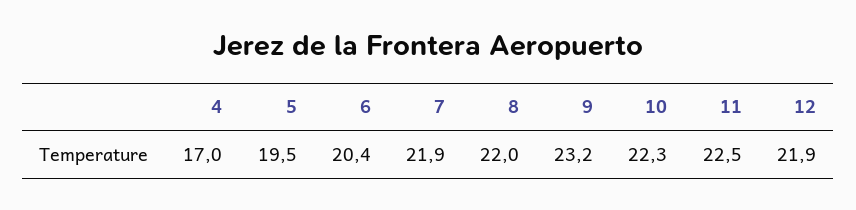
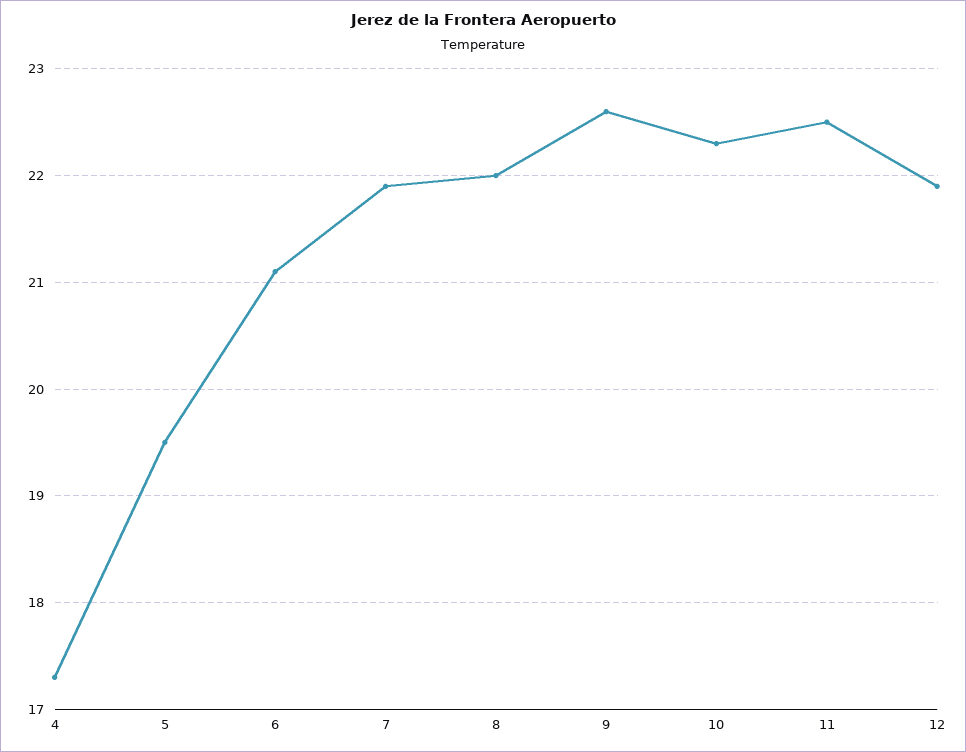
4: 17 -> 17.3
6: 20.4 -> 21.1
9: 23.2 -> 22.6

